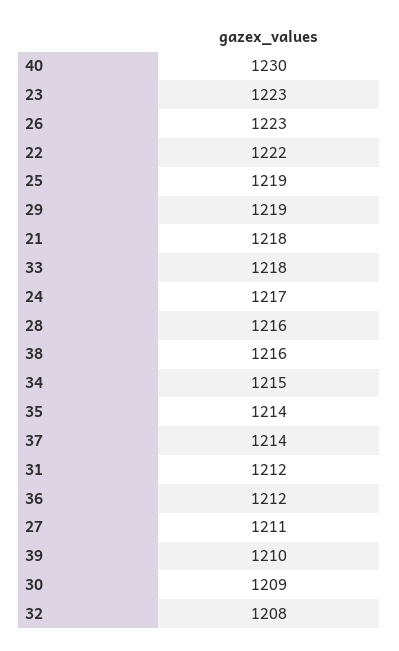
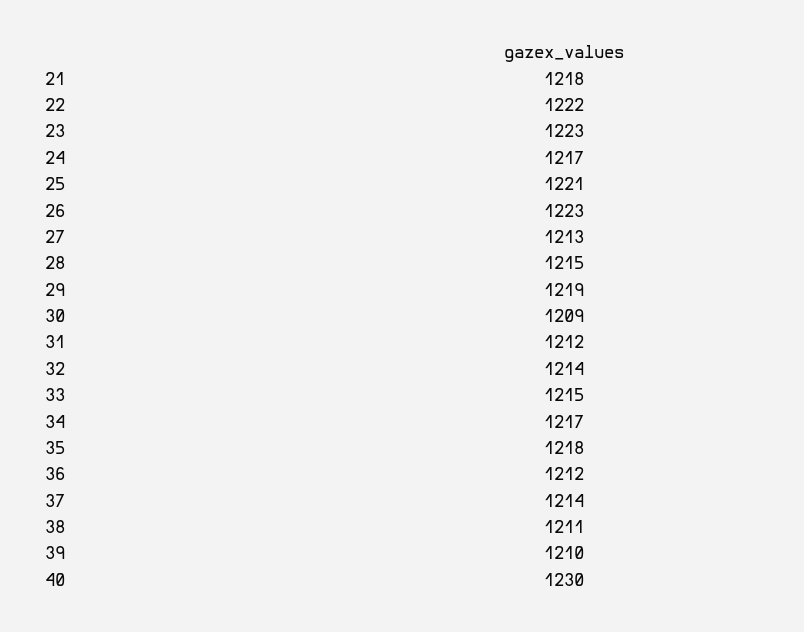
25: 1219 -> 1221
33: 1218 -> 1215
28: 1216 -> 1215
38: 1216 -> 1211
34: 1215 -> 1217
35: 1214 -> 1218
27: 1211 -> 1213
32: 1208 -> 1214

